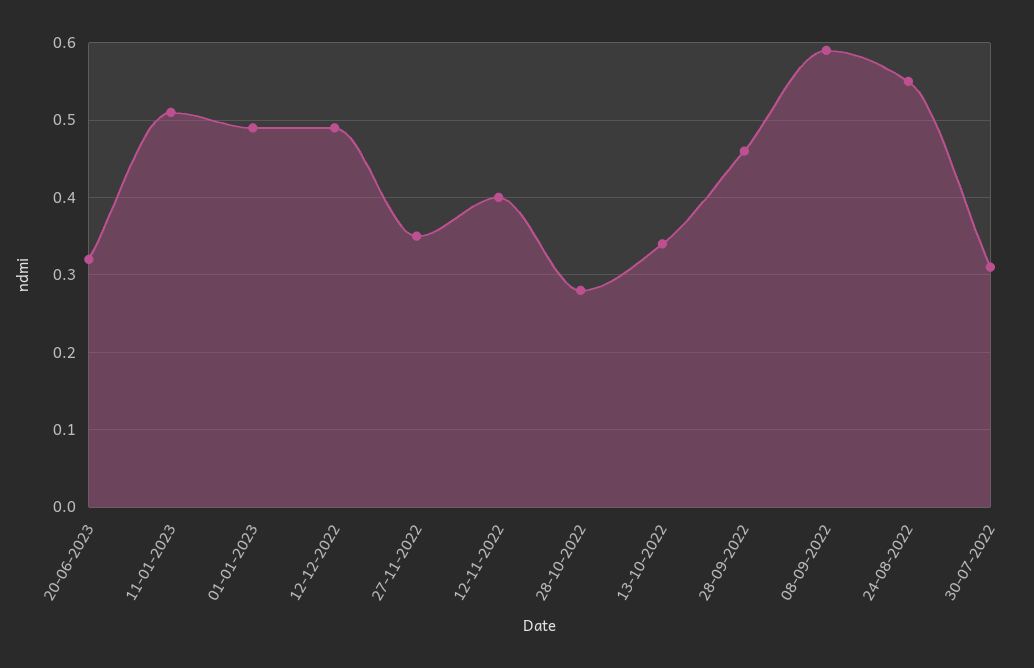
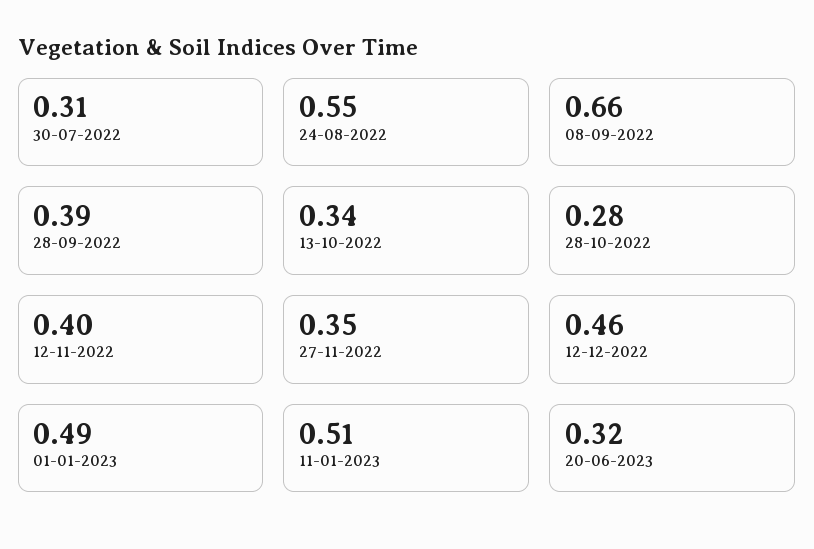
12-12-2022: 0.49 -> 0.46
28-09-2022: 0.46 -> 0.39
08-09-2022: 0.59 -> 0.66

